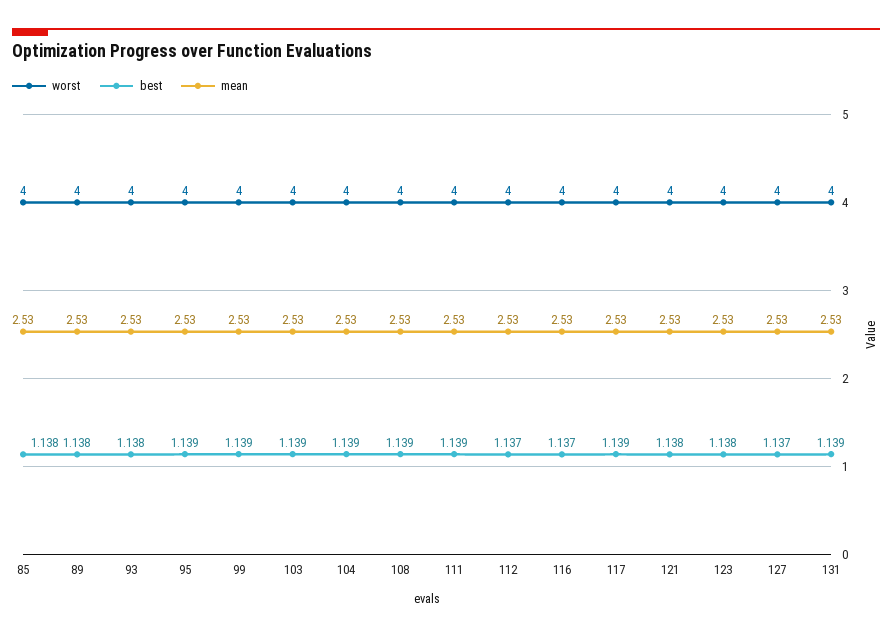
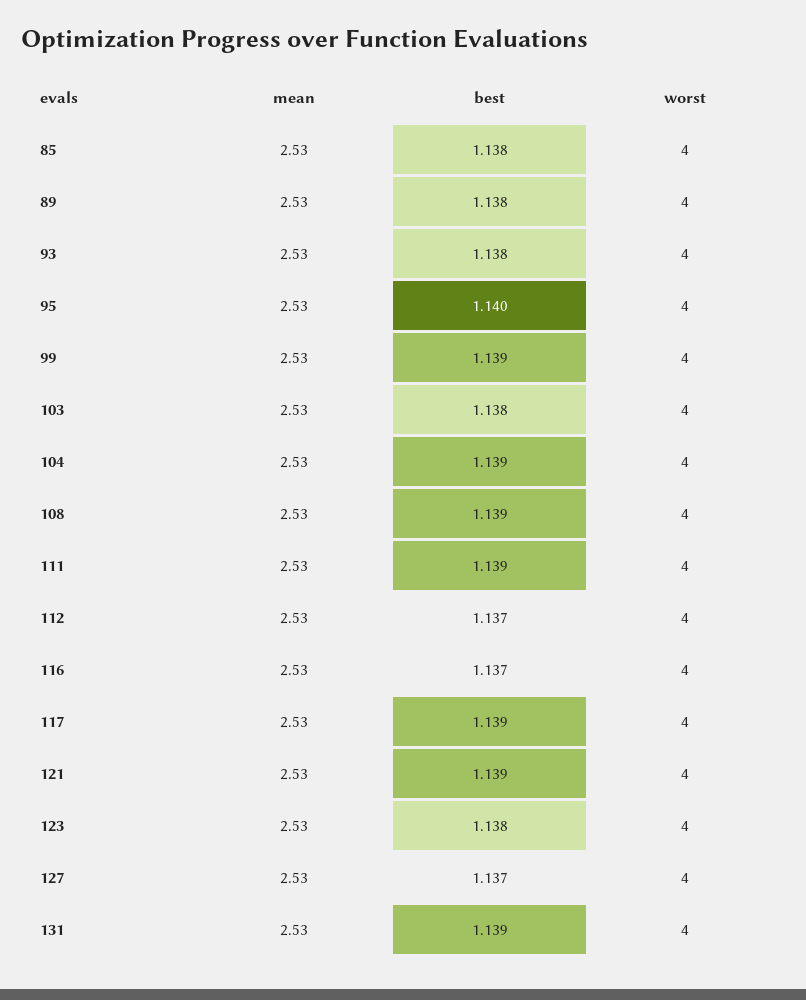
best, 95: 1.139 -> 1.14
best, 103: 1.139 -> 1.138
best, 121: 1.138 -> 1.139

